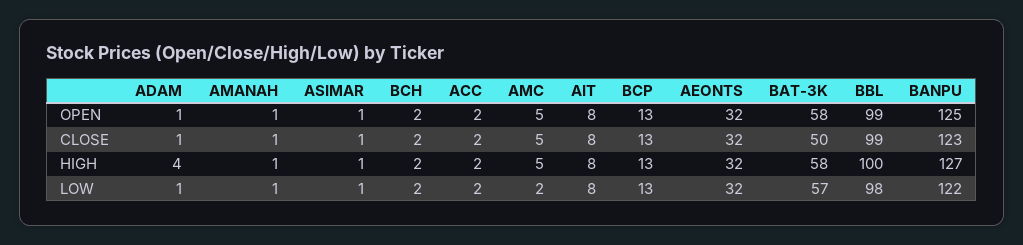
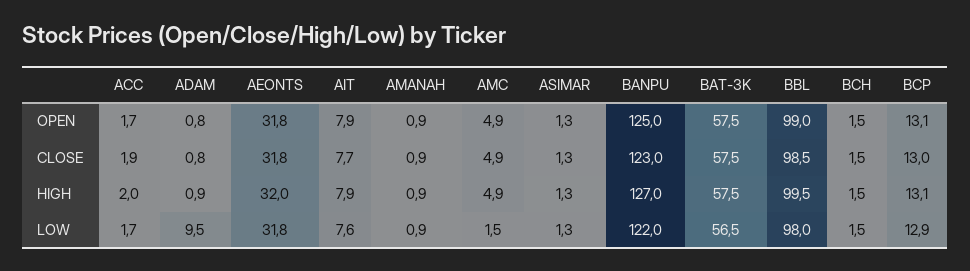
BAT-3K, CLOSE: 50 -> 57.5
ADAM, HIGH: 4 -> 0.9
ADAM, LOW: 1 -> 9.5

